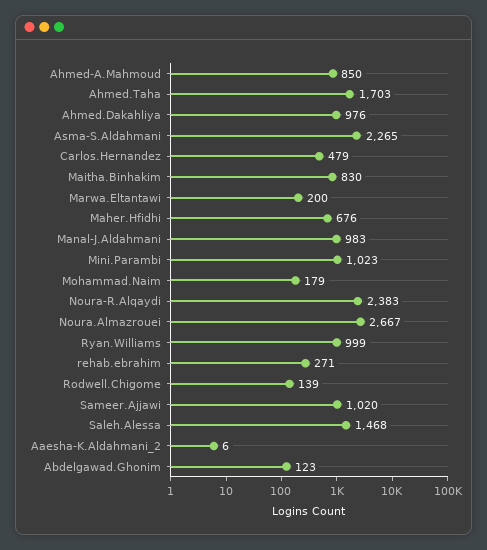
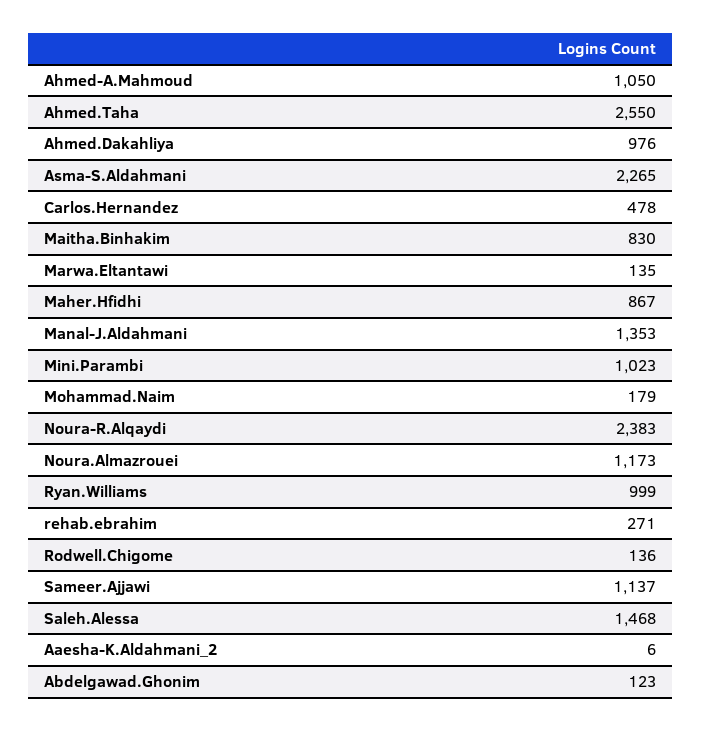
Ahmed-A.Mahmoud: 850 -> 1050
Ahmed.Taha: 1703 -> 2550
Carlos.Hernandez: 479 -> 478
Marwa.Eltantawi: 200 -> 135
Maher.Hfidhi: 676 -> 867
Manal-J.Aldahmani: 983 -> 1353
Noura.Almazrouei: 2667 -> 1173
Rodwell.Chigome: 139 -> 136
Sameer.Ajjawi: 1020 -> 1137

